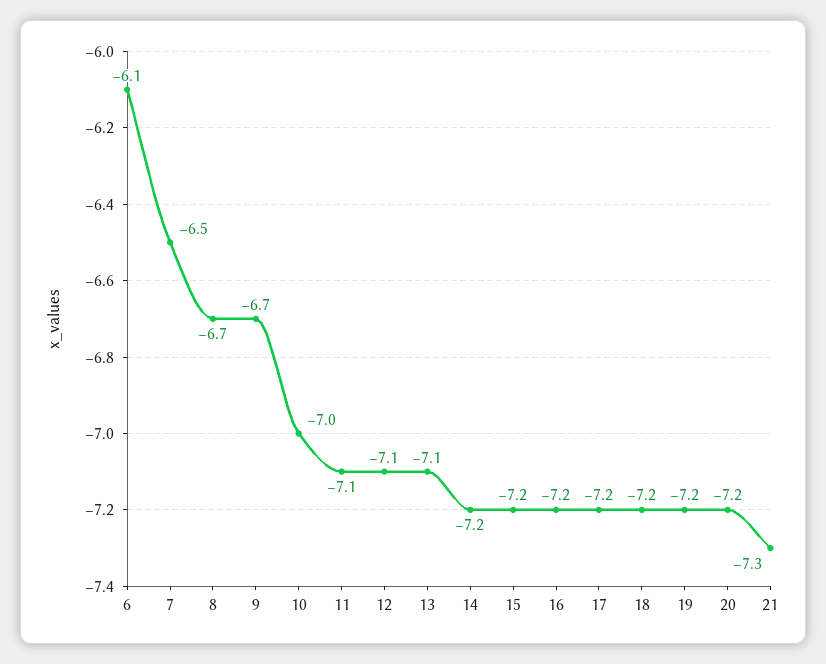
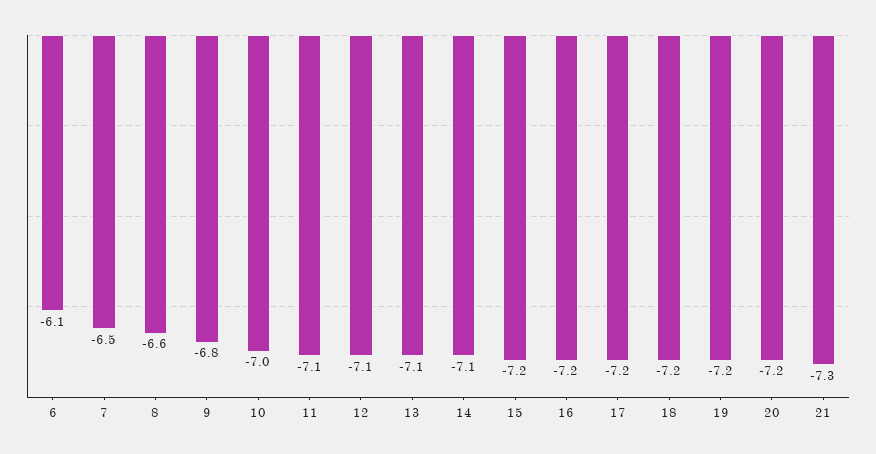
8: -6.7 -> -6.6
9: -6.7 -> -6.8
14: -7.2 -> -7.1

